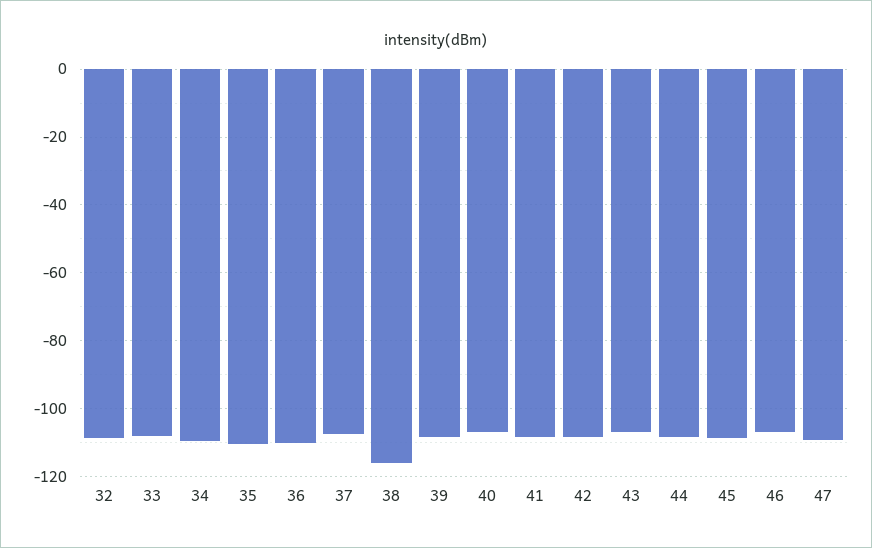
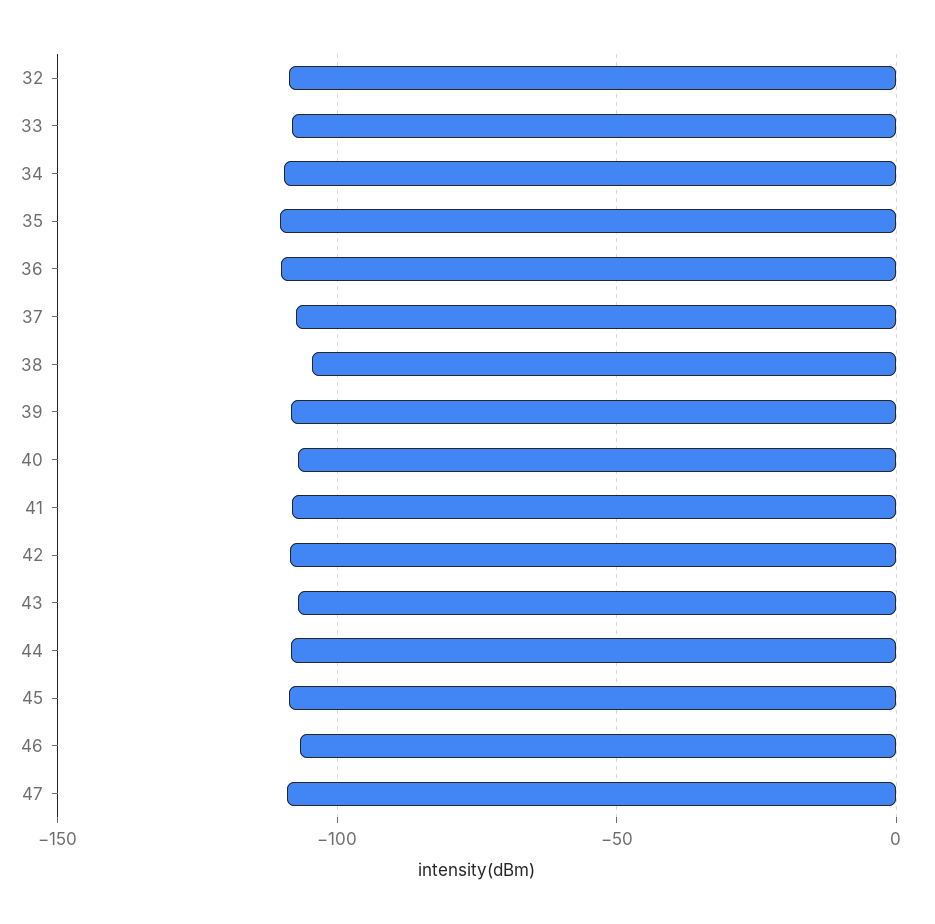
38: -116 -> -105

